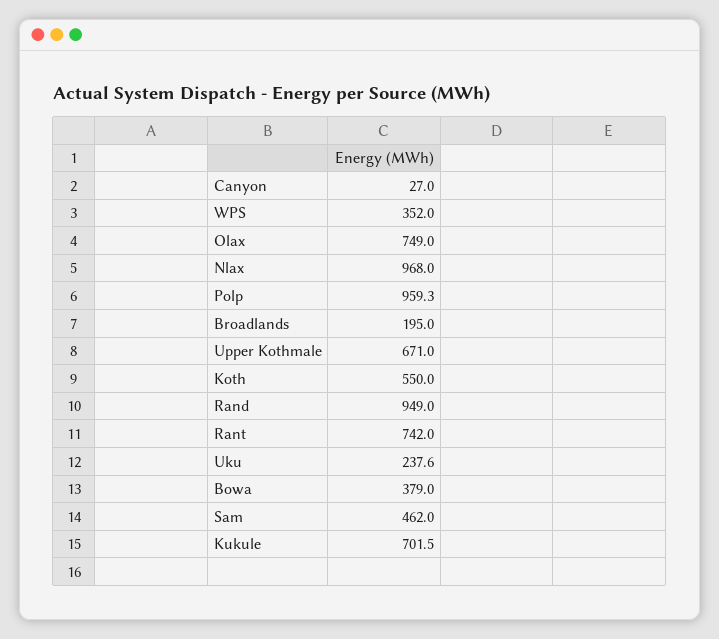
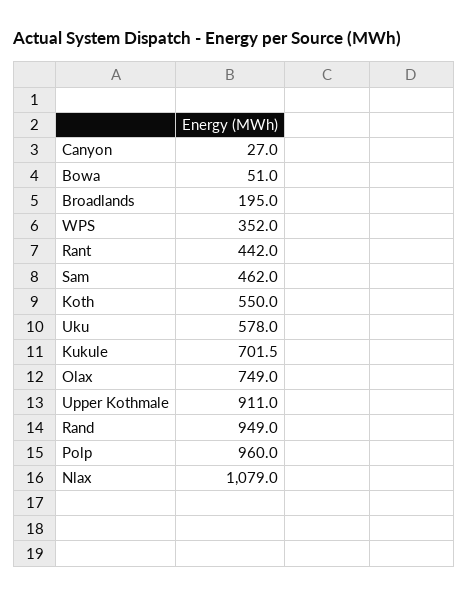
Nlax: 968 -> 1079
Polp: 959.3 -> 960
Upper Kothmale: 671 -> 911
Rant: 742 -> 442
Uku: 237.6 -> 578
Bowa: 379 -> 51

